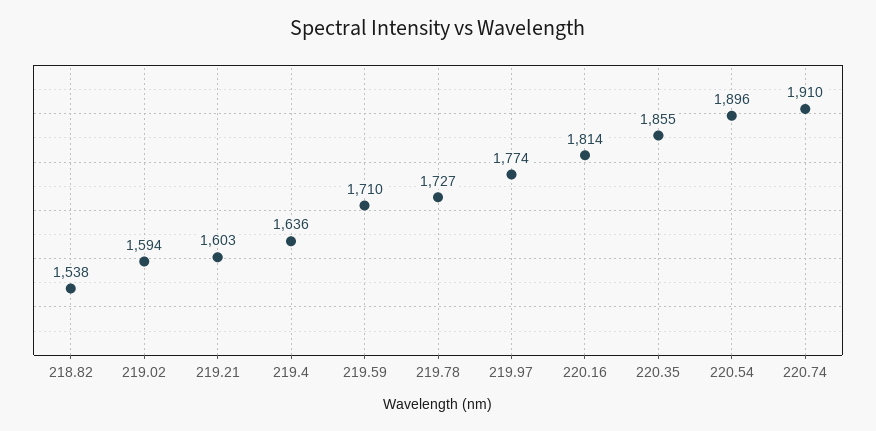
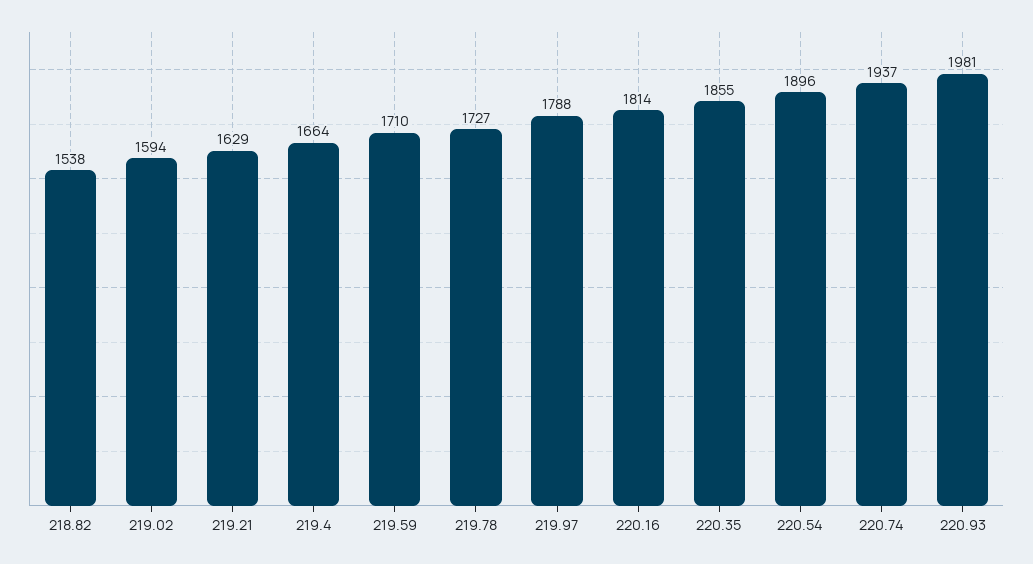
219.21: 1603 -> 1629
219.4: 1636 -> 1664
219.97: 1774 -> 1788
220.74: 1910 -> 1937
220.93: none -> 1981

